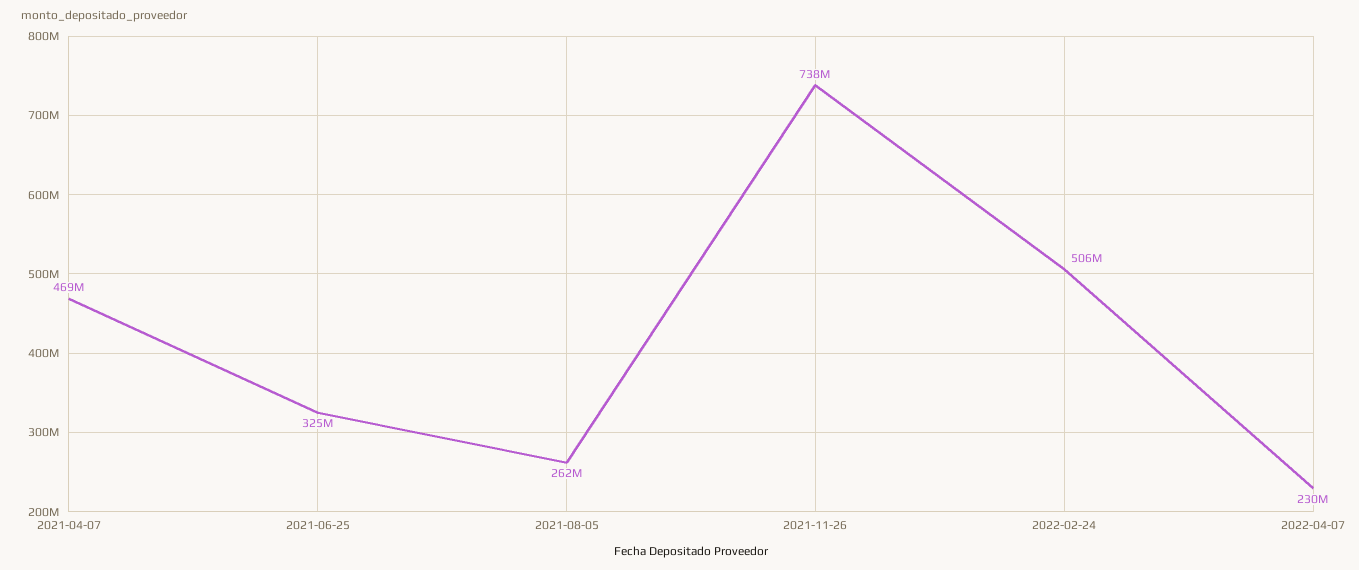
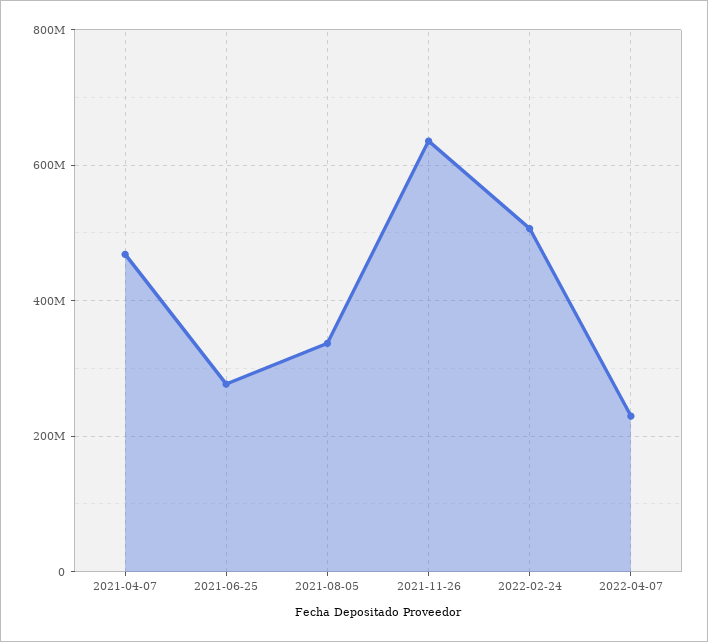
2021-06-25: 325000000 -> 280000000
2021-08-05: 262000000 -> 340000000
2021-11-26: 738000000 -> 640000000

